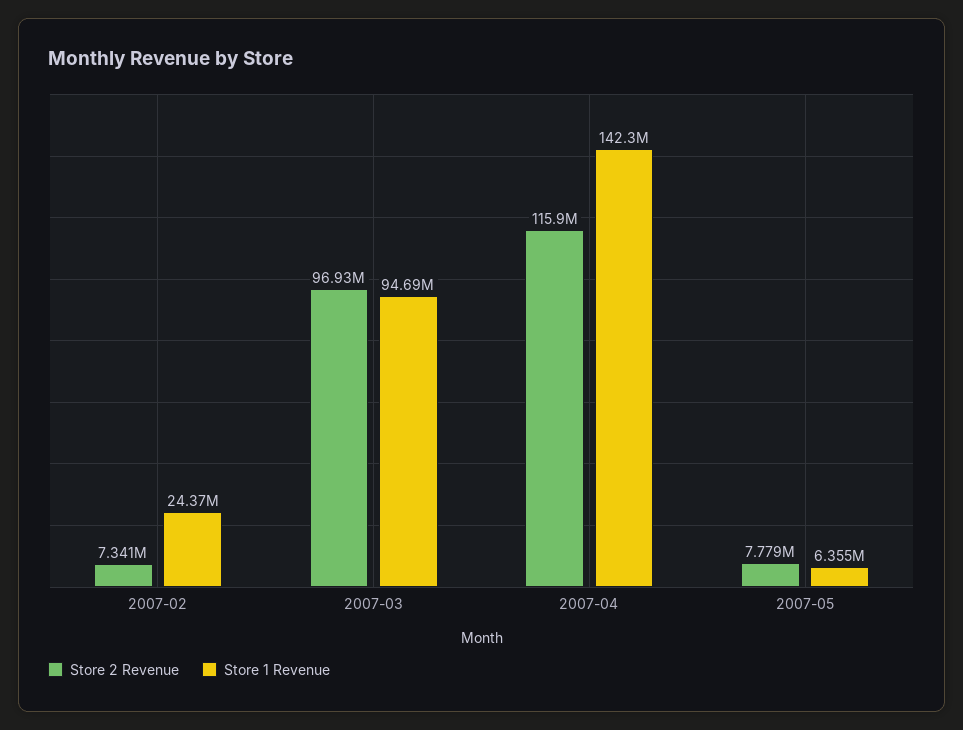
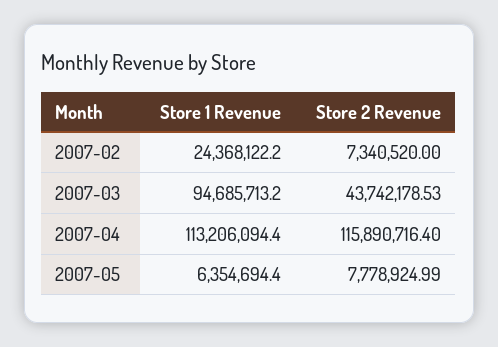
Store 2 Revenue, 2007-03: 96930000 -> 43742178.53
Store 1 Revenue, 2007-04: 142300000 -> 113206094.4

